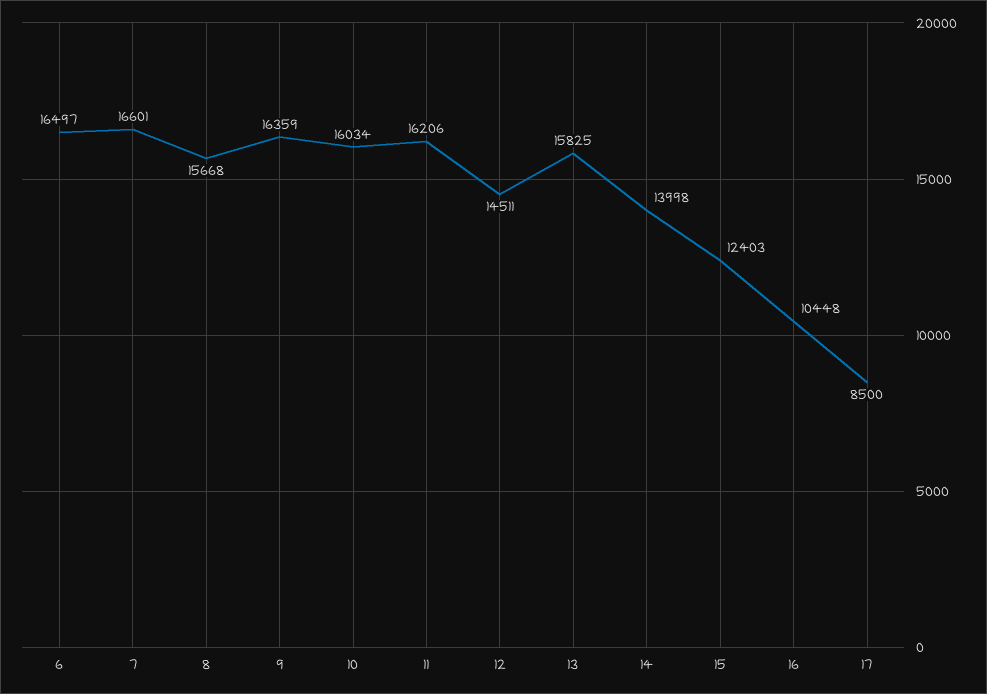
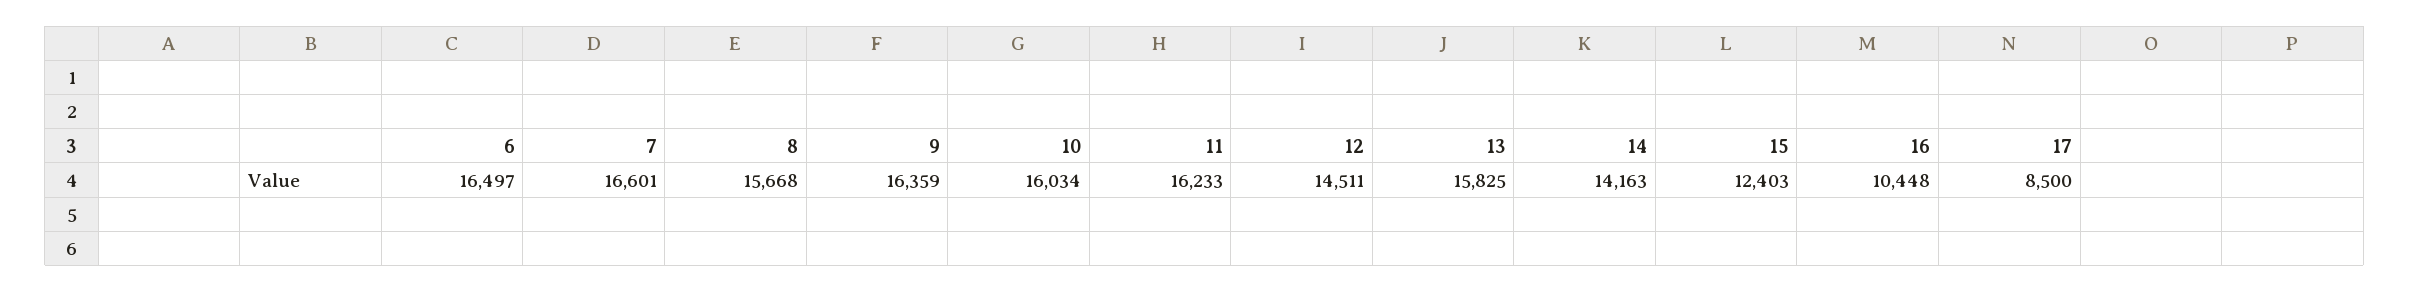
11: 16206 -> 16233
14: 13998 -> 14163

